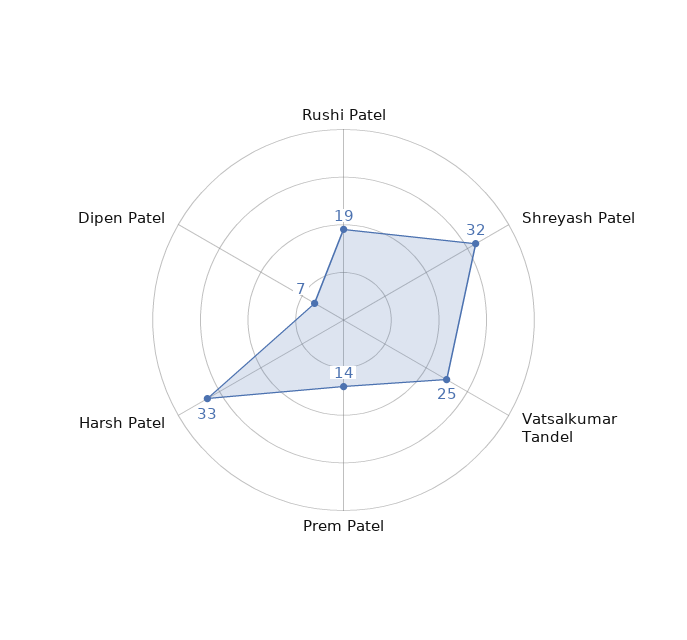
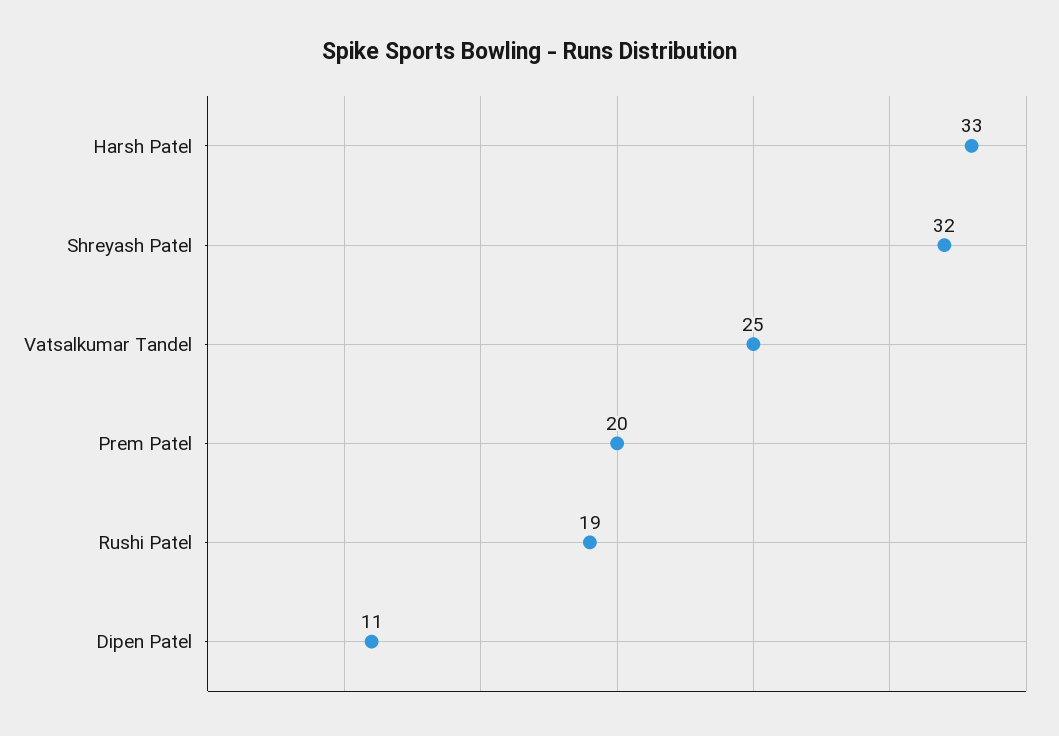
Prem Patel: 14 -> 20
Dipen Patel: 7 -> 11

